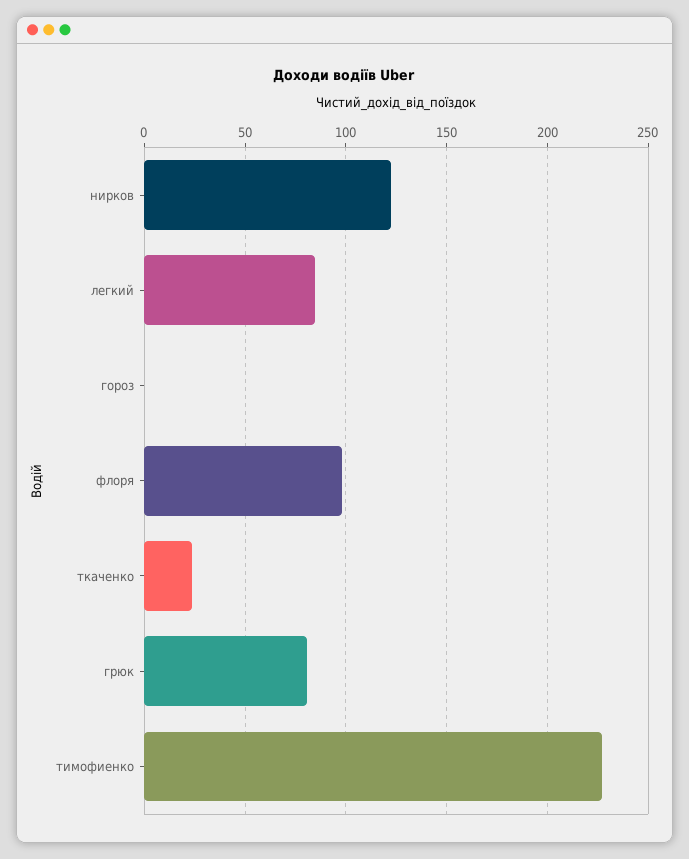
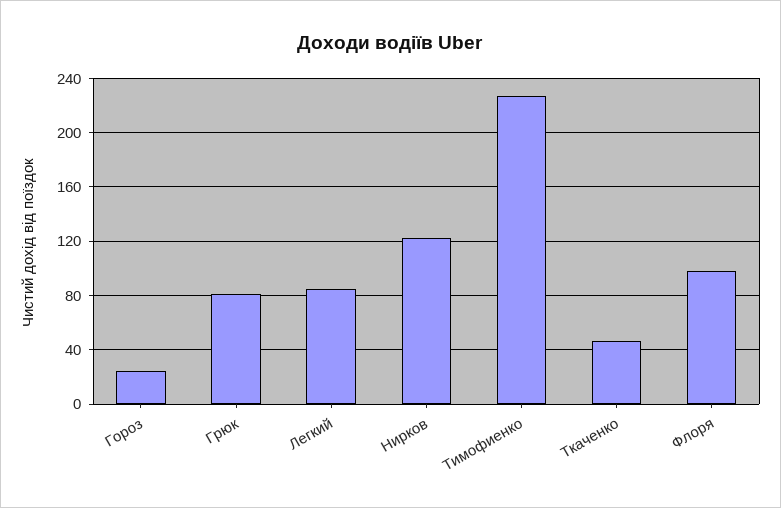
гороз: 0 -> 25
ткаченко: 25 -> 45

